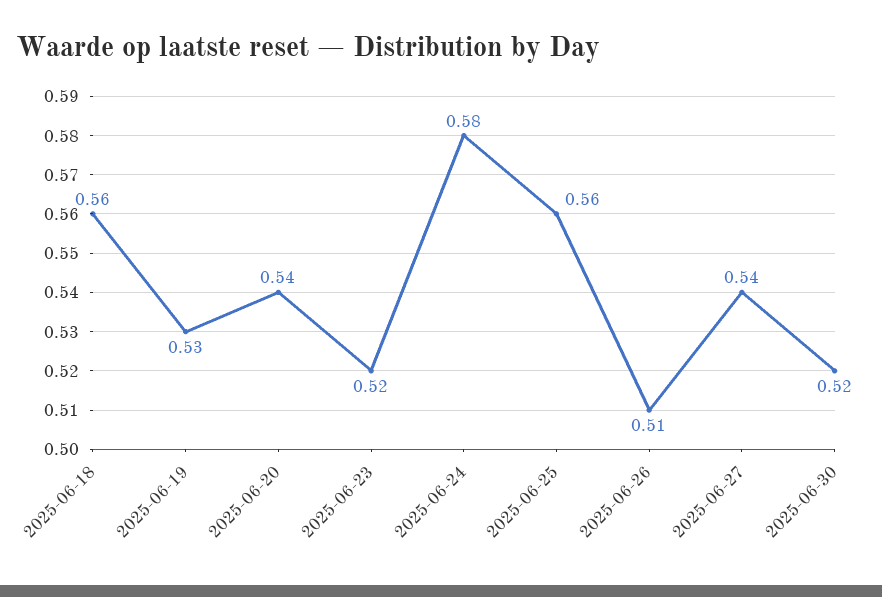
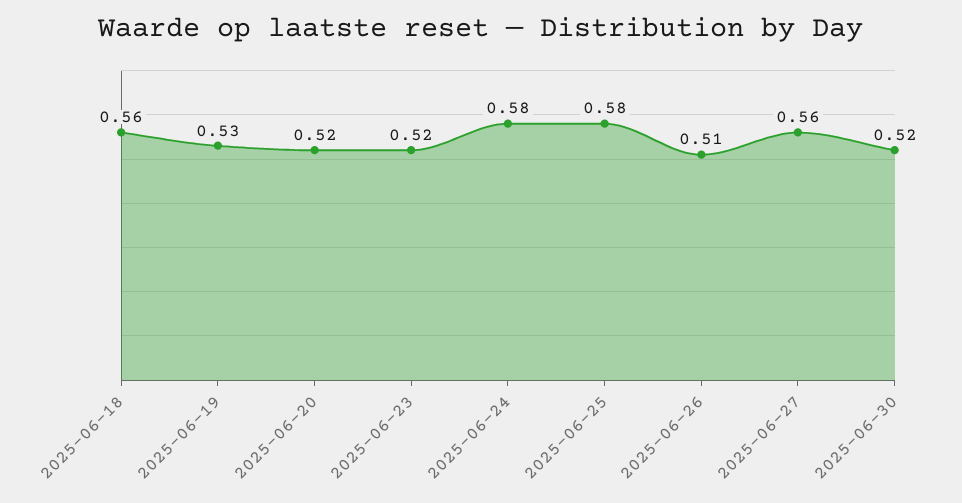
2025-06-20: 0.54 -> 0.52
2025-06-25: 0.56 -> 0.58
2025-06-27: 0.54 -> 0.56

